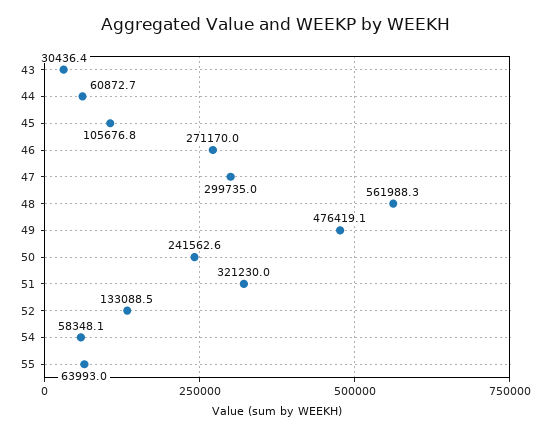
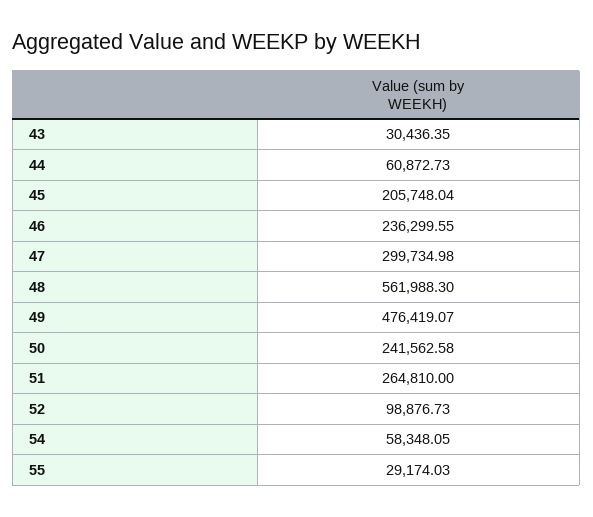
45: 105676.8 -> 205748.04
46: 271170 -> 236299.55
51: 321230 -> 264810
52: 133088.5 -> 98876.73
55: 63993 -> 29174.03

